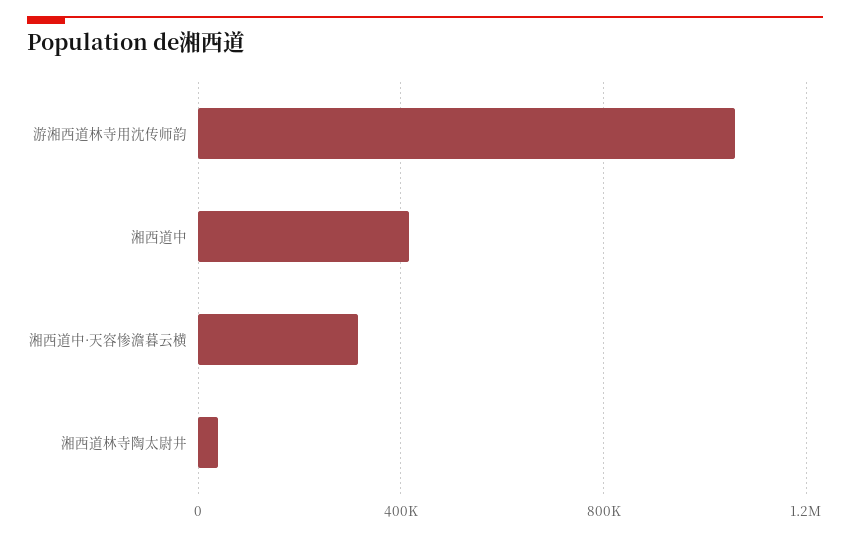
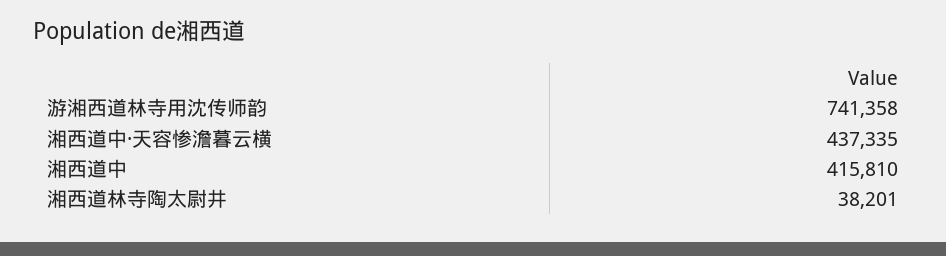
游湘西道林寺用沈传师韵: 1050000 -> 741358
湘西道中·天容惨澹暮云横: 300000 -> 437335

